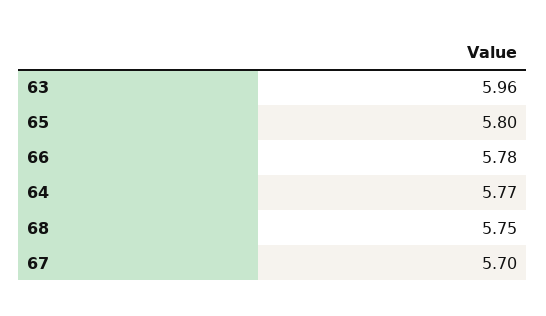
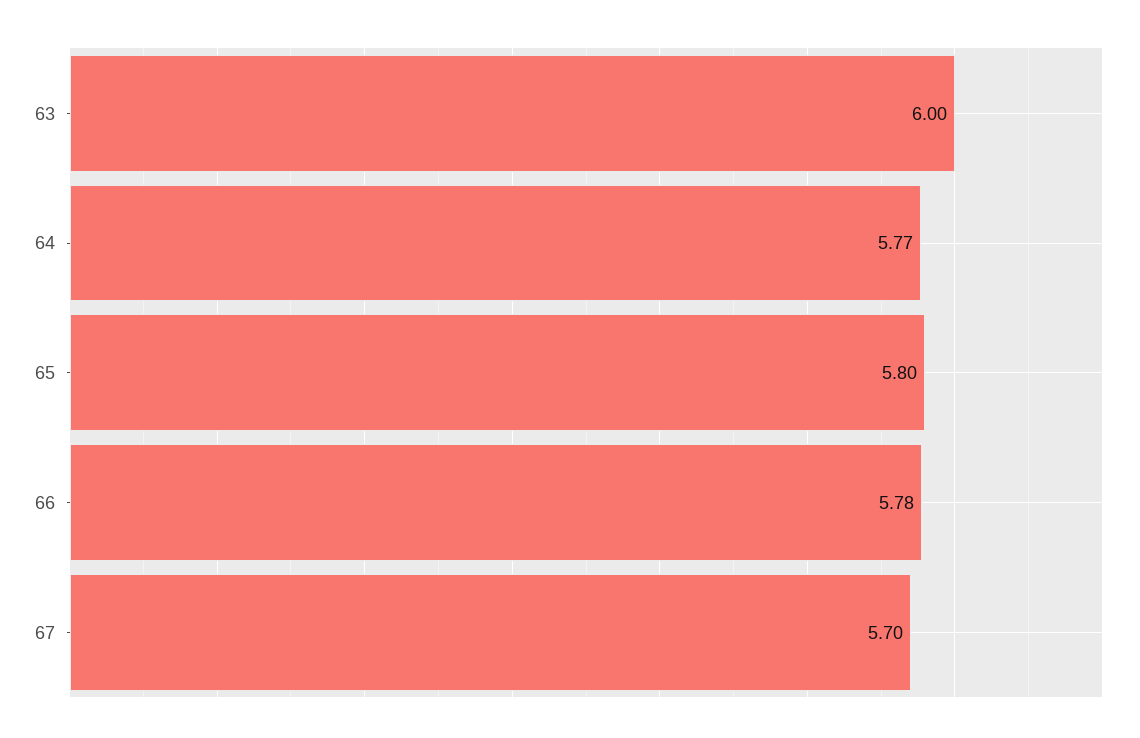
63: 5.96 -> 6
68: 5.75 -> none

